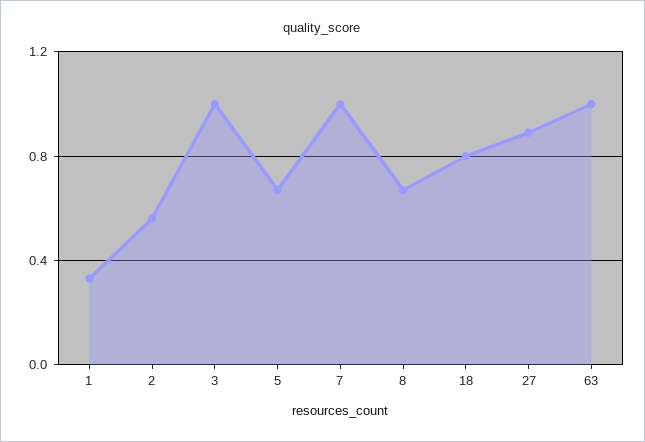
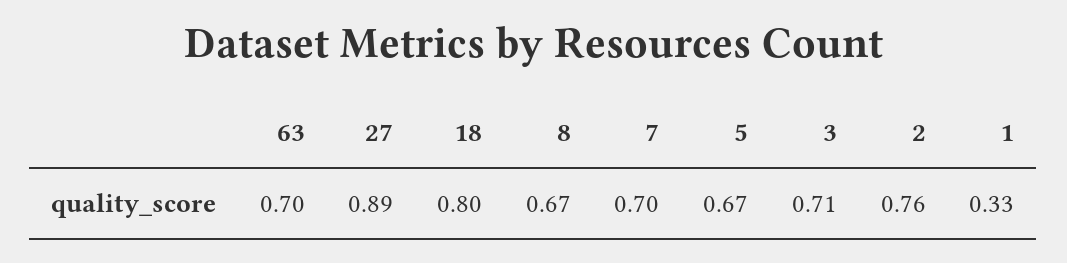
2: 0.55 -> 0.76
3: 1 -> 0.71
7: 1 -> 0.7
63: 1 -> 0.7

